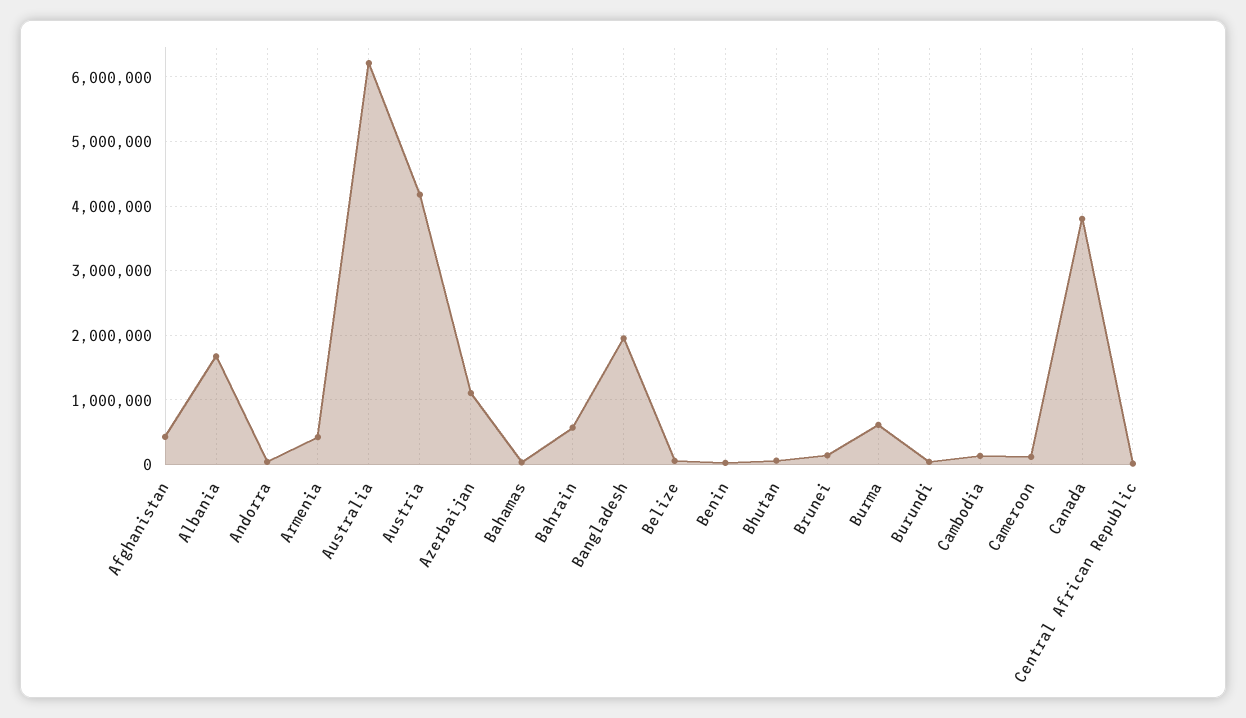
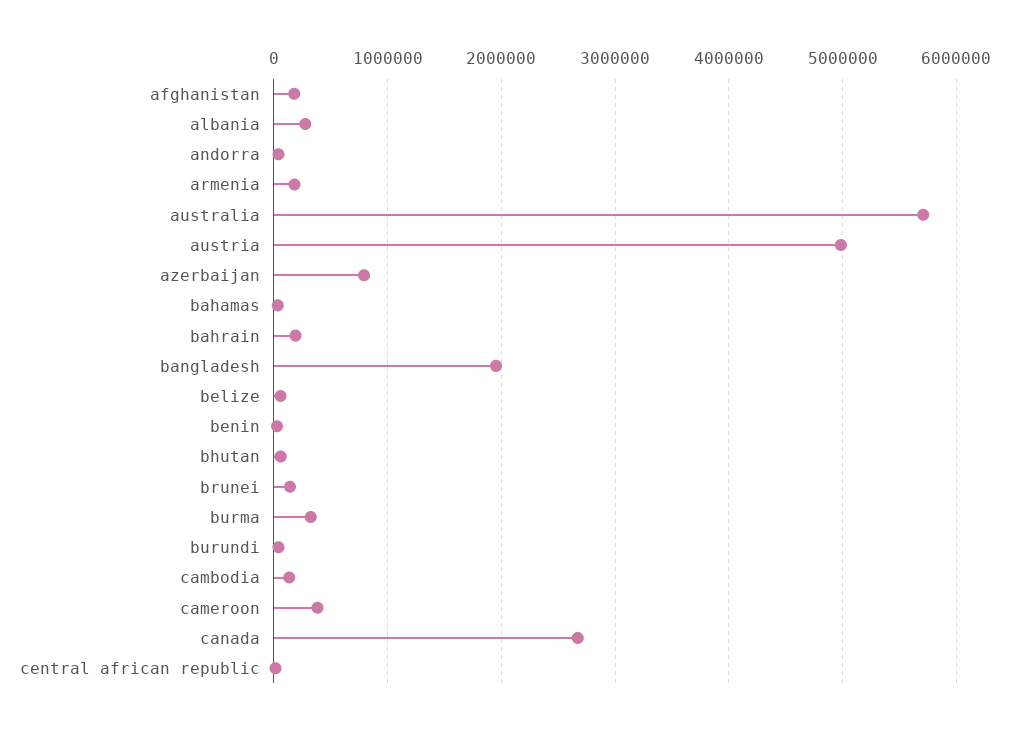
Afghanistan: 400000 -> 200000
Albania: 1700000 -> 300000
Armenia: 400000 -> 200000
Australia: 6200000 -> 5700000
Austria: 4200000 -> 5000000
Azerbaijan: 1100000 -> 800000
Bahrain: 600000 -> 200000
Burma: 600000 -> 300000
Cameroon: 100000 -> 400000
Canada: 3800000 -> 2700000

